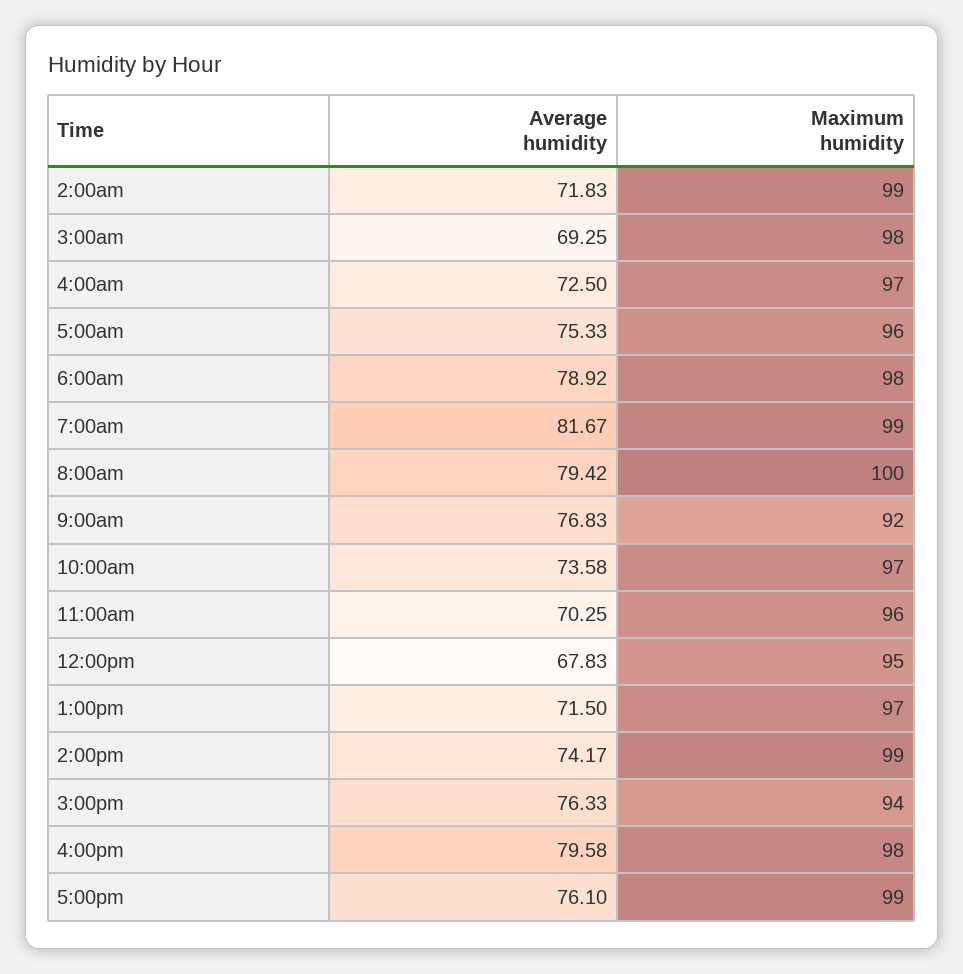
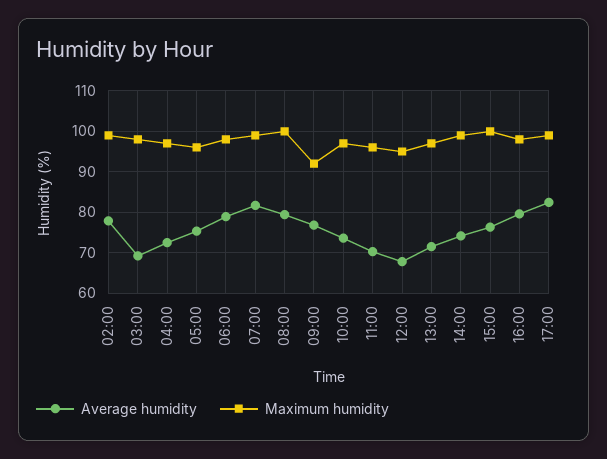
Average humidity, 2:00am: 71.83 -> 78
Maximum humidity, 3:00pm: 94 -> 100
Average humidity, 5:00pm: 76.1 -> 82

